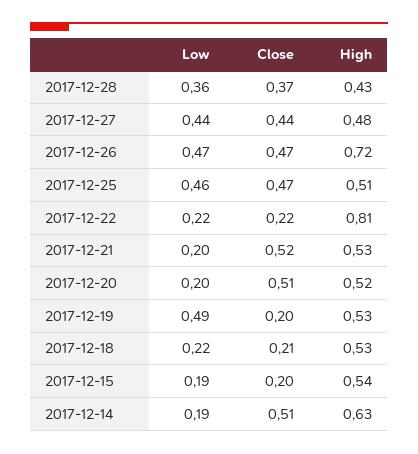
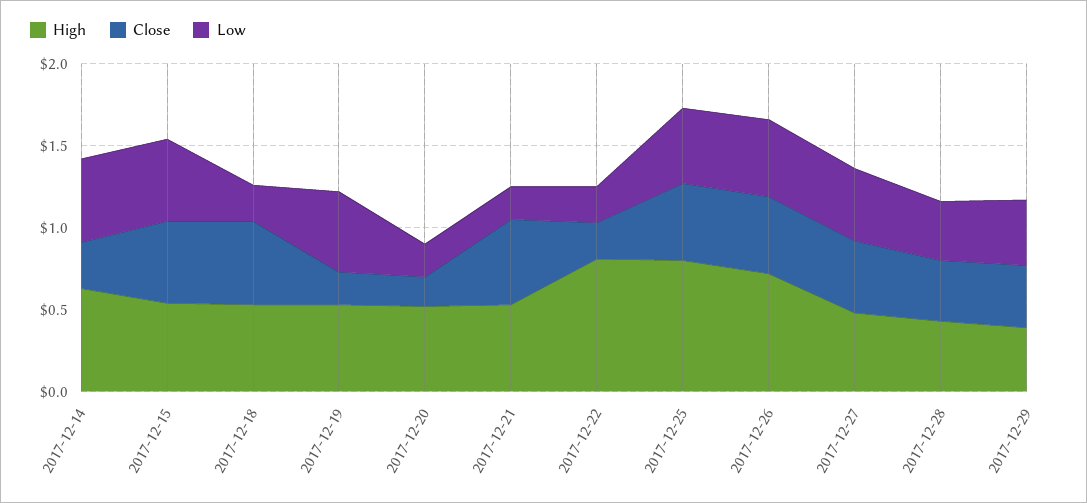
High, 2017-12-25: 0.51 -> 0.8
Close, 2017-12-20: 0.51 -> 0.2
Close, 2017-12-18: 0.21 -> 0.5
Low, 2017-12-15: 0.19 -> 0.5
Close, 2017-12-15: 0.2 -> 0.5
Low, 2017-12-14: 0.19 -> 0.5
Close, 2017-12-14: 0.51 -> 0.3
High, 2017-12-29: none -> 0.4
Close, 2017-12-29: none -> 0.4
Low, 2017-12-29: none -> 0.4

